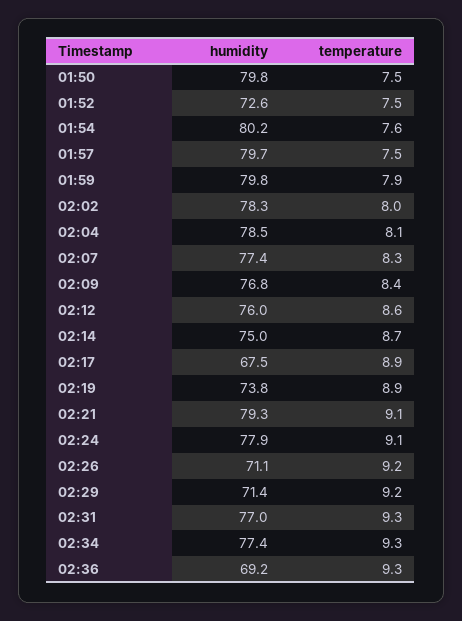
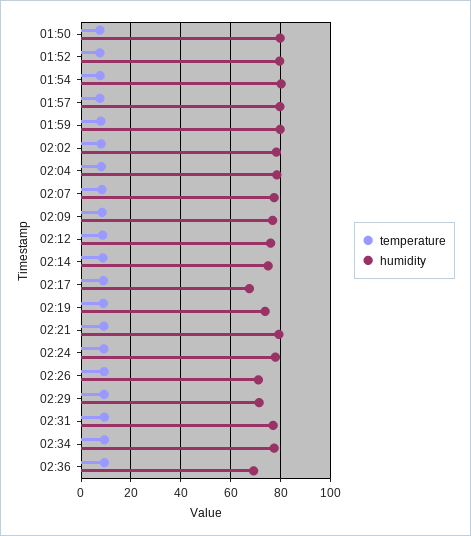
humidity, 01:52: 72.6 -> 80

